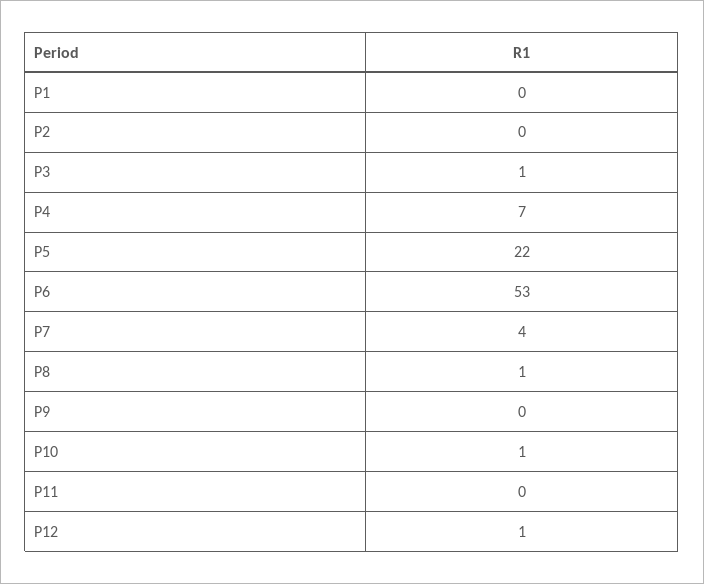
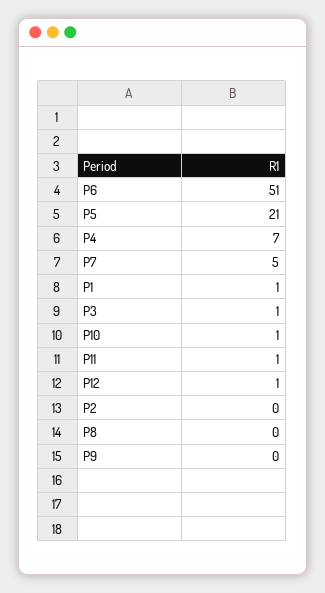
P1: 0 -> 1
P5: 22 -> 21
P6: 53 -> 51
P7: 4 -> 5
P8: 1 -> 0
P11: 0 -> 1

